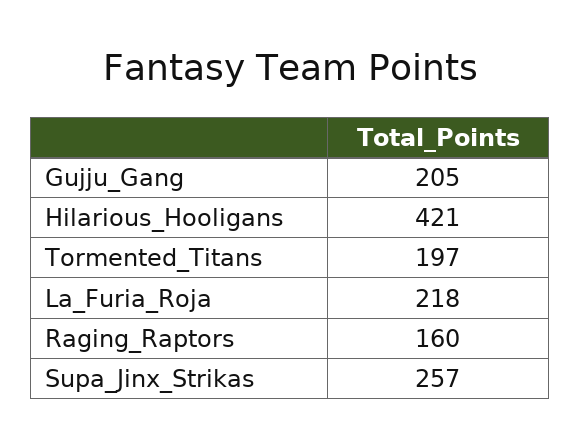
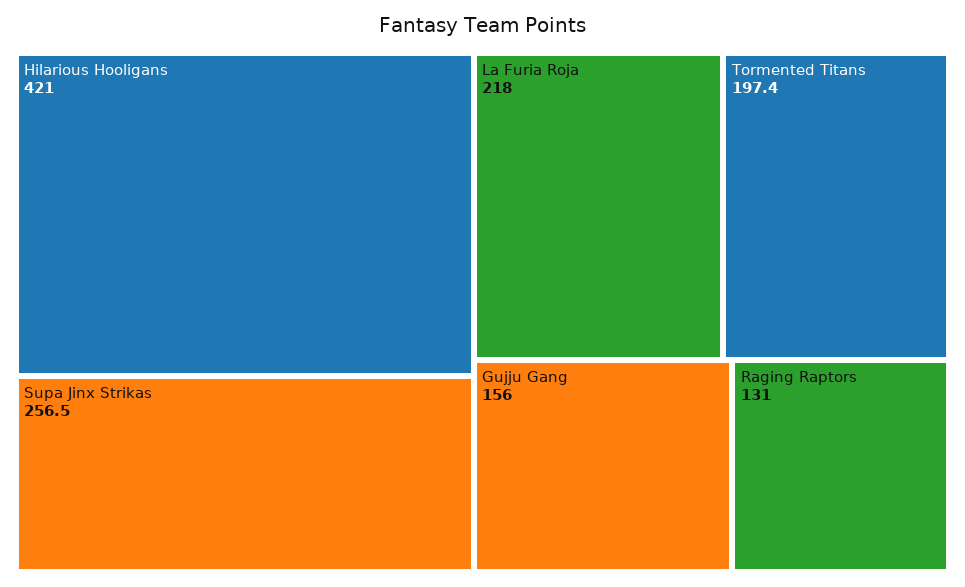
Gujju_Gang: 205 -> 156
Raging_Raptors: 160 -> 131

